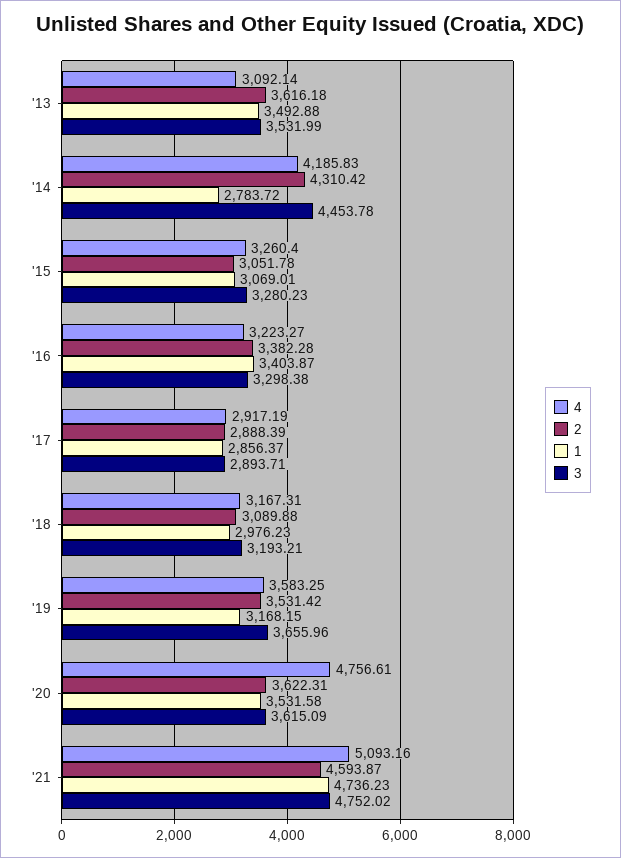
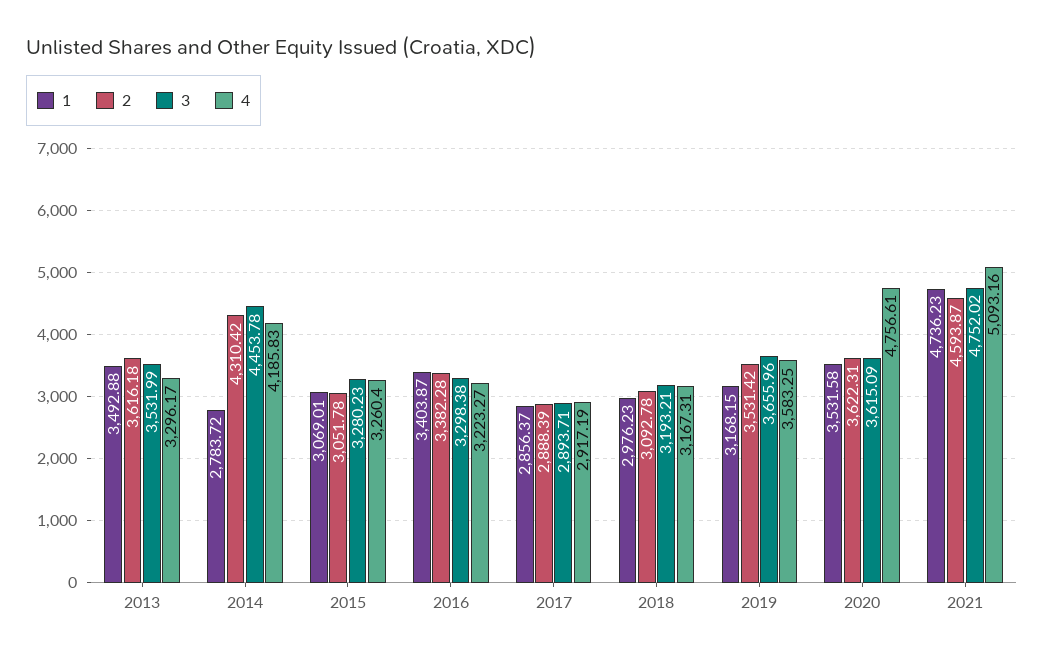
4, '13: 3092.14 -> 3296.17
2, '18: 3089.88 -> 3092.78

